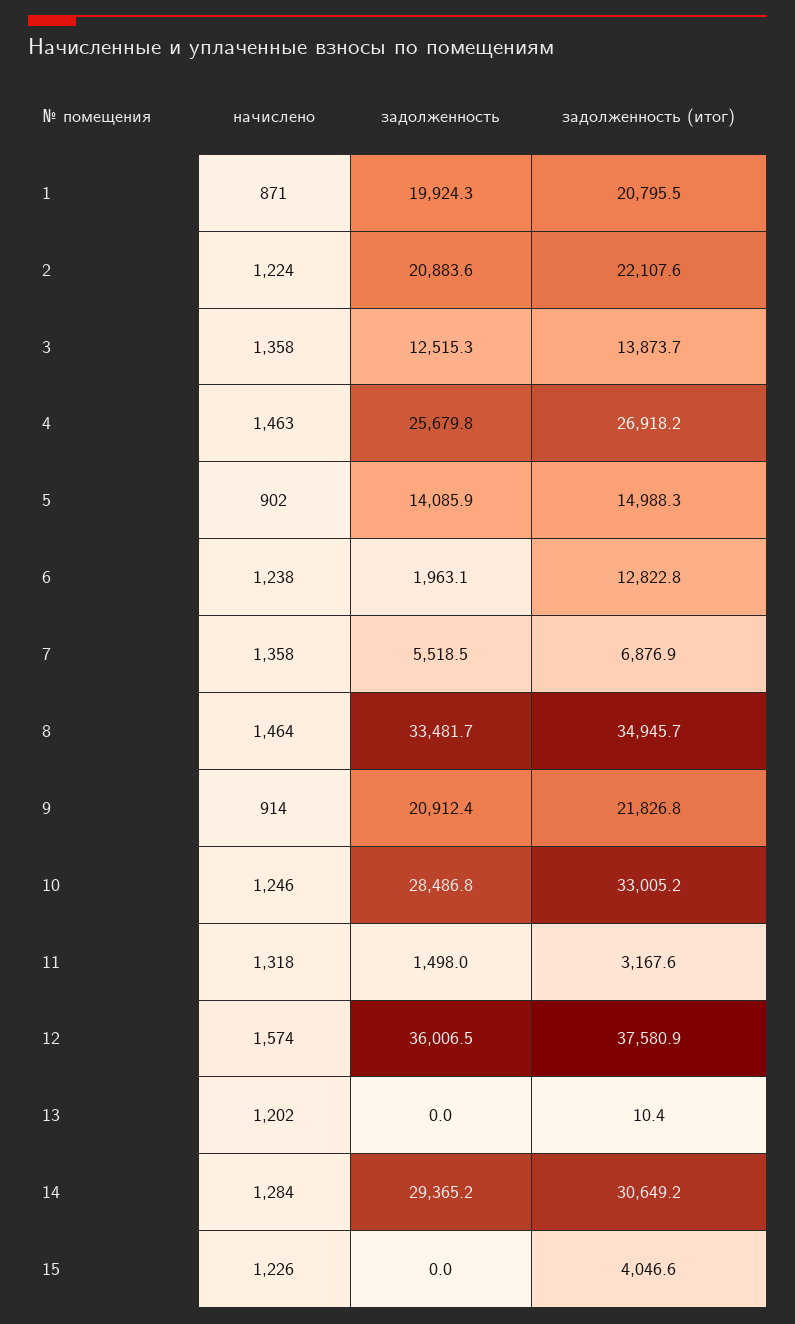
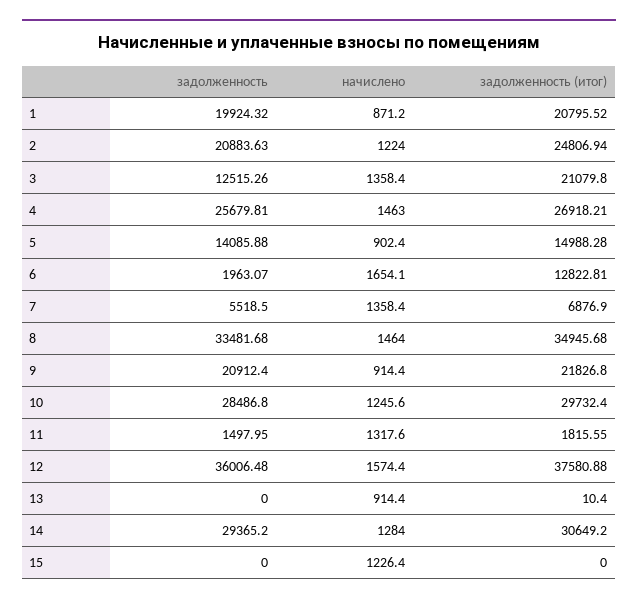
задолженность (итог), 2: 22107.6 -> 24806.94
задолженность (итог), 3: 13873.7 -> 21079.8
начислено, 6: 1238 -> 1654.1
задолженность (итог), 10: 33005.2 -> 29732.4
задолженность (итог), 11: 3167.6 -> 1815.55
начислено, 13: 1202 -> 914.4
задолженность (итог), 15: 4046.6 -> 0

